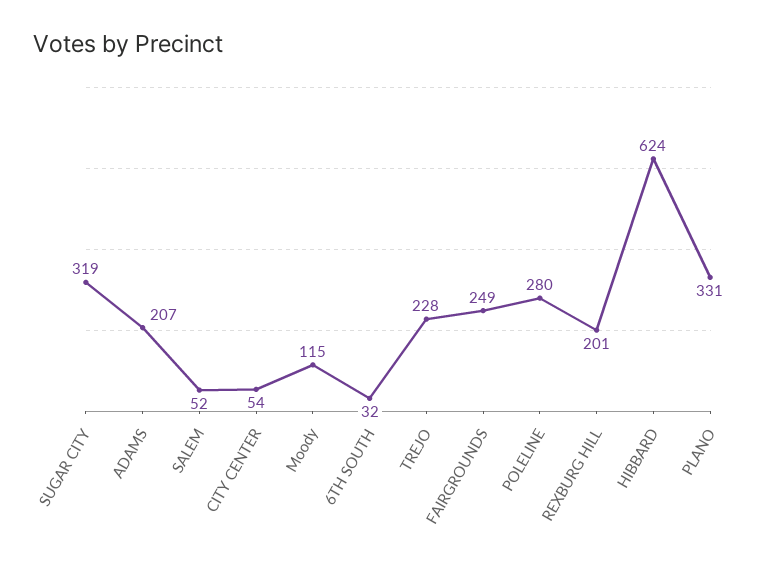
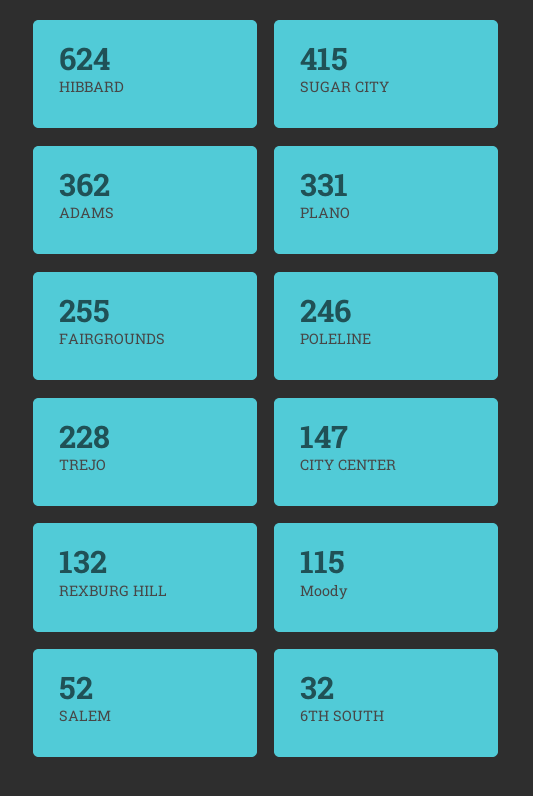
SUGAR CITY: 319 -> 415
ADAMS: 207 -> 362
CITY CENTER: 54 -> 147
FAIRGROUNDS: 249 -> 255
POLELINE: 280 -> 246
REXBURG HILL: 201 -> 132

